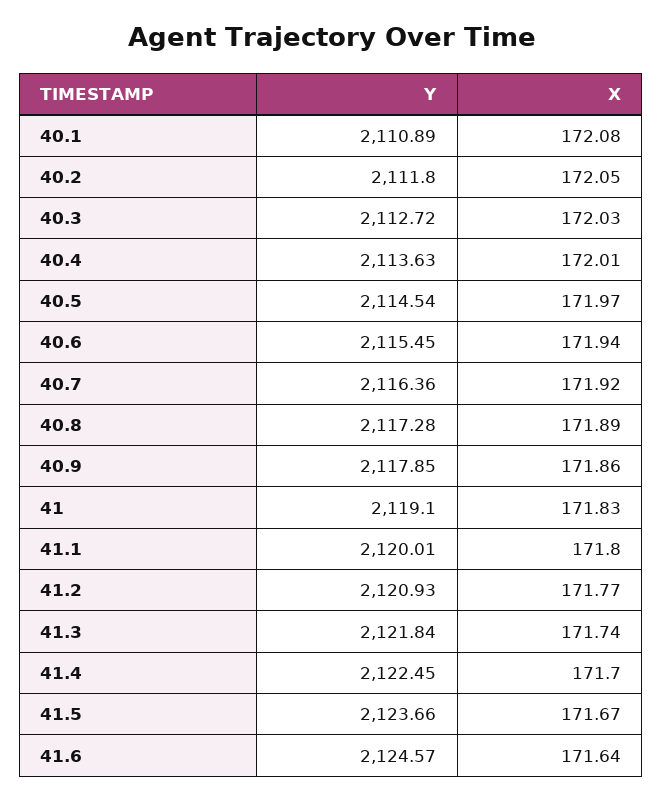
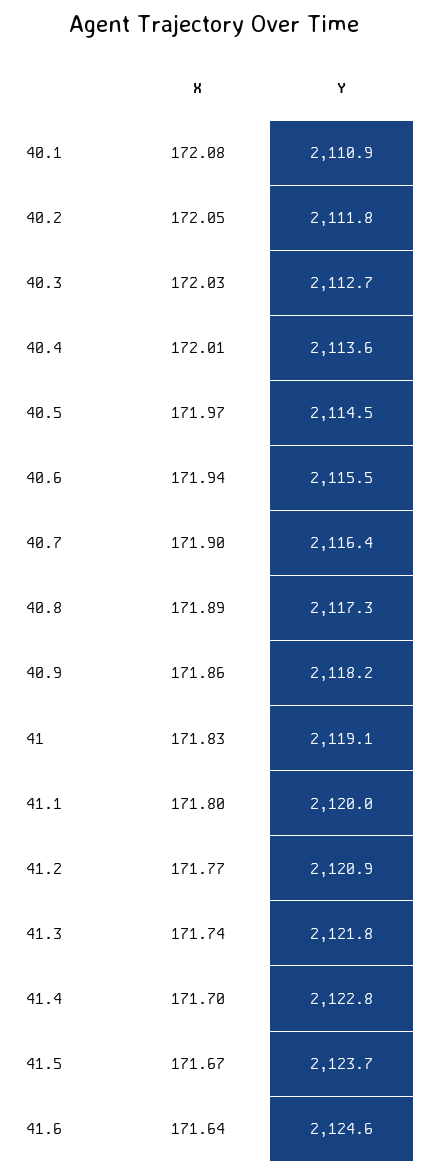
X, 40.7: 171.92 -> 171.9
Y, 40.9: 2117.85 -> 2118.2
Y, 41.4: 2122.45 -> 2122.8

